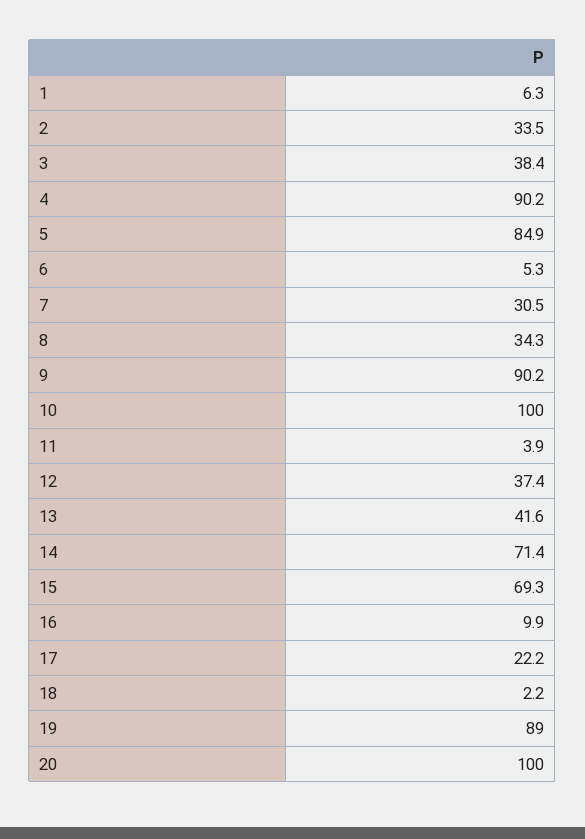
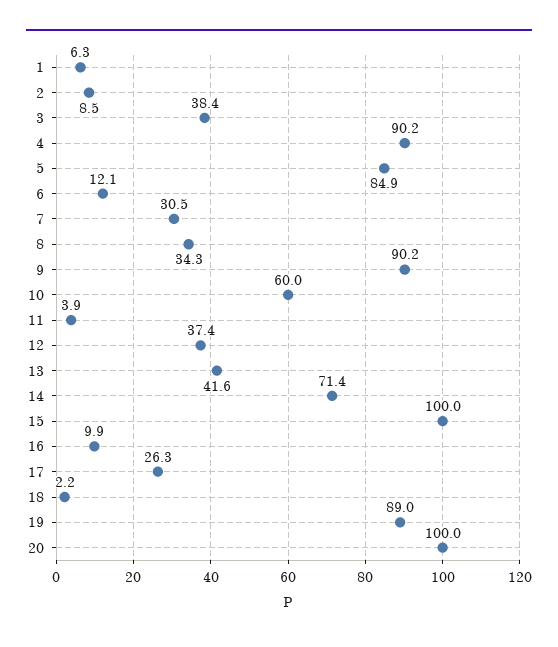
2: 33.5 -> 8.5
6: 5.3 -> 12.1
10: 100 -> 60
15: 69.3 -> 100
17: 22.2 -> 26.3

